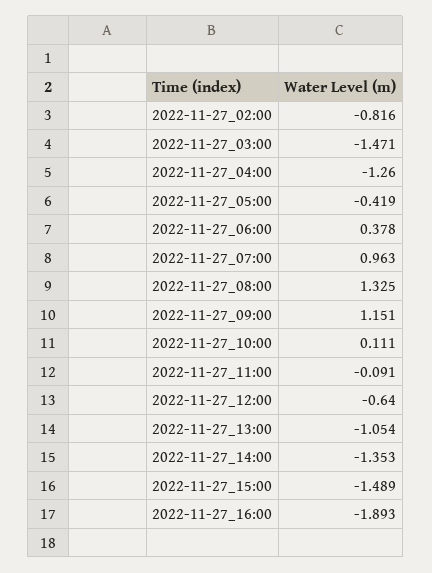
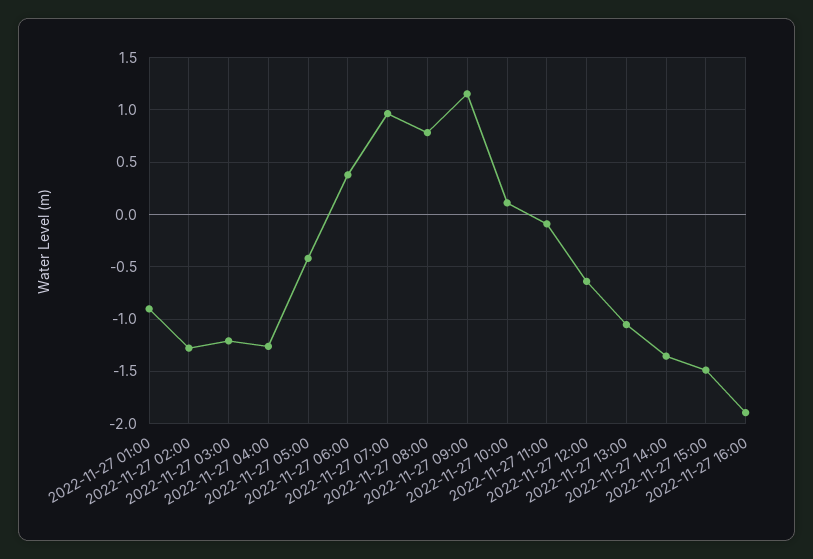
2022-11-27_02:00: -0.816 -> -1.3
2022-11-27_03:00: -1.471 -> -1.2
2022-11-27_08:00: 1.325 -> 0.8
2022-11-27 01:00: none -> -0.9

